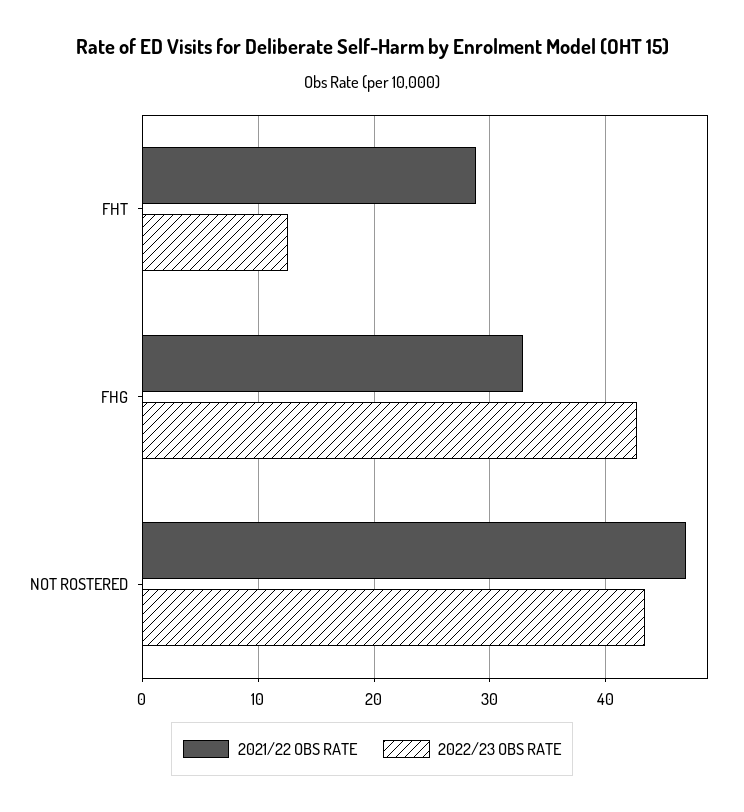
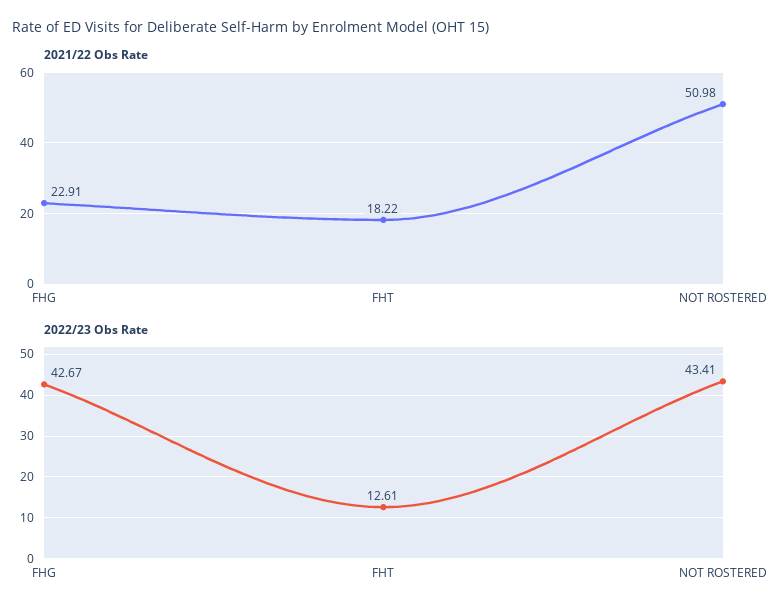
2021/22 OBS RATE, FHT: 29 -> 18.22
2021/22 OBS RATE, FHG: 33 -> 22.91
2021/22 OBS RATE, NOT ROSTERED: 47 -> 50.98

